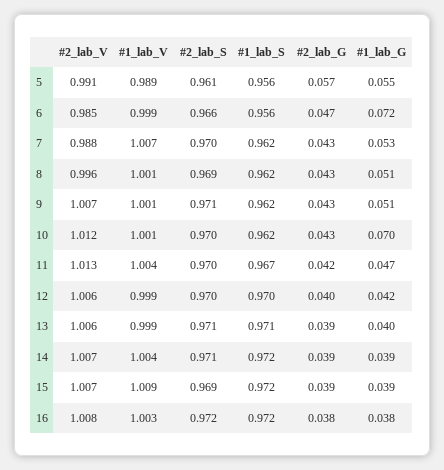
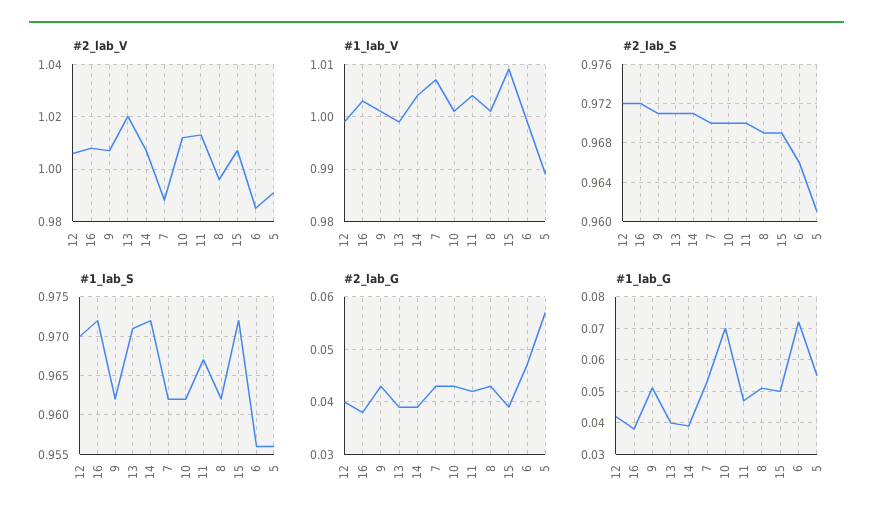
#2_lab_S, 12: 0.97 -> 0.972
#2_lab_V, 13: 1.006 -> 1.02
#1_lab_G, 15: 0.039 -> 0.05

